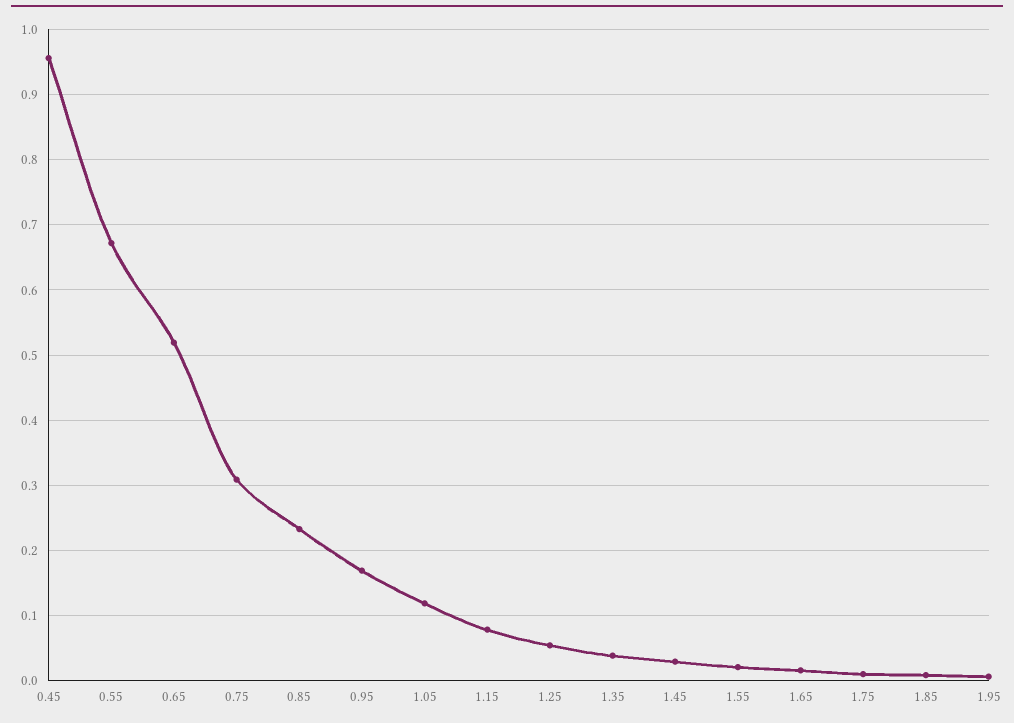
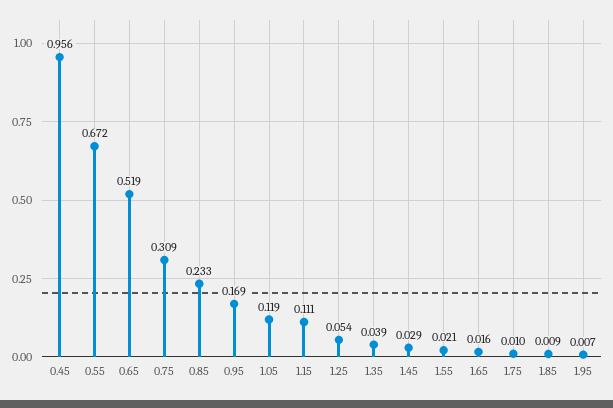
1.15: 0.08 -> 0.111

